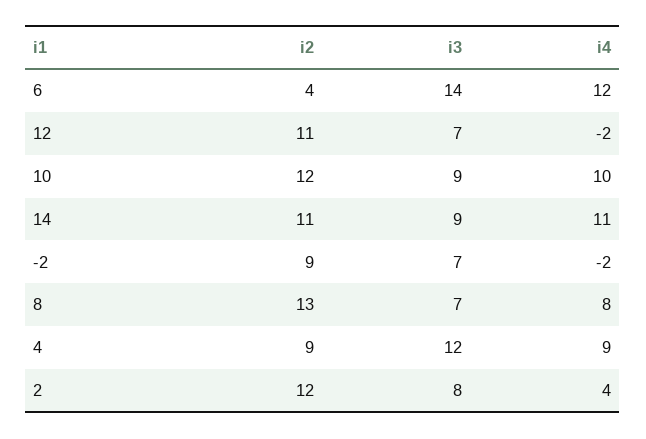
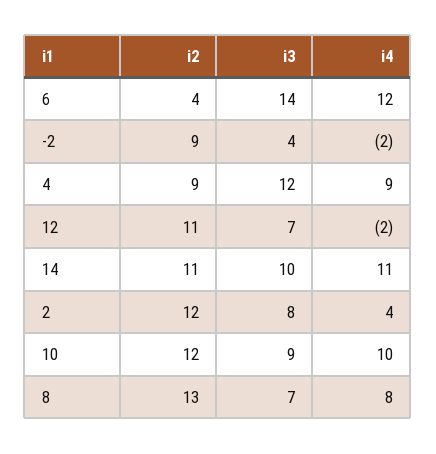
i3, 14: 9 -> 10
i3, -2: 7 -> 4

